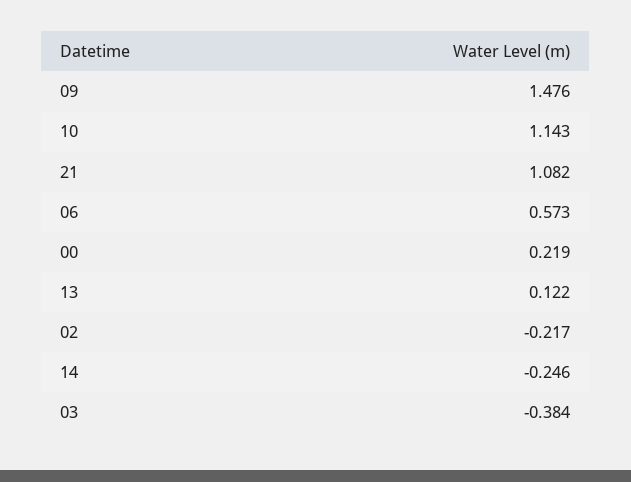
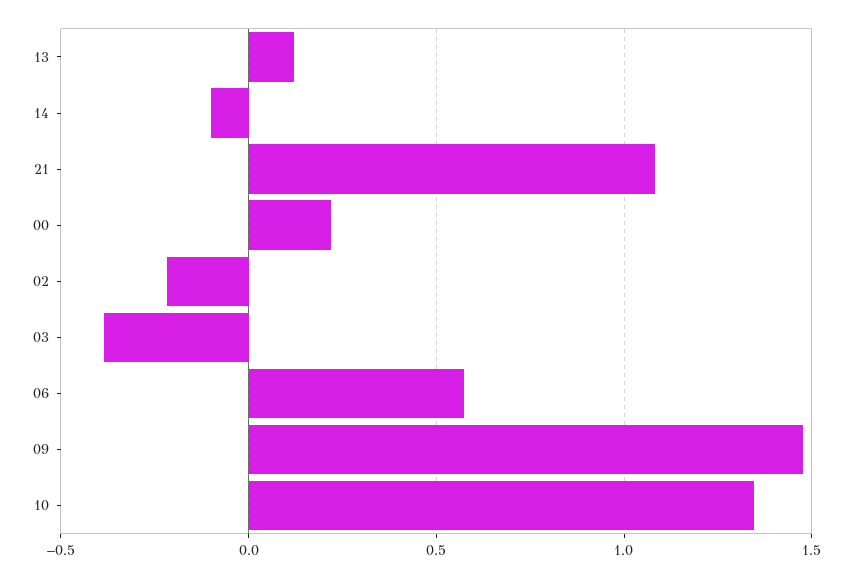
10: 1.143 -> 1.35
14: -0.246 -> -0.1

